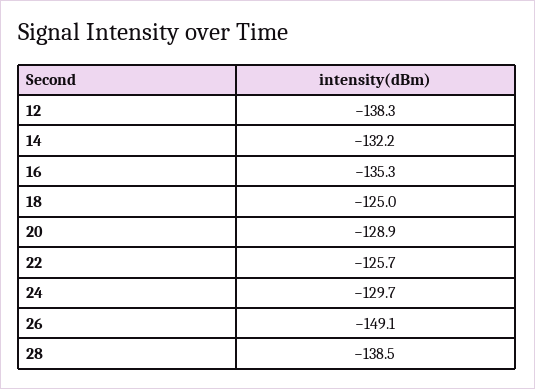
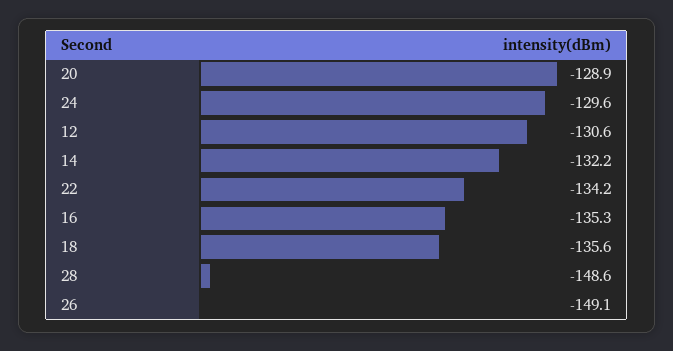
12: -138.3 -> -130.6
18: -125 -> -135.6
22: -125.7 -> -134.2
24: -129.7 -> -129.6
28: -138.5 -> -148.6

